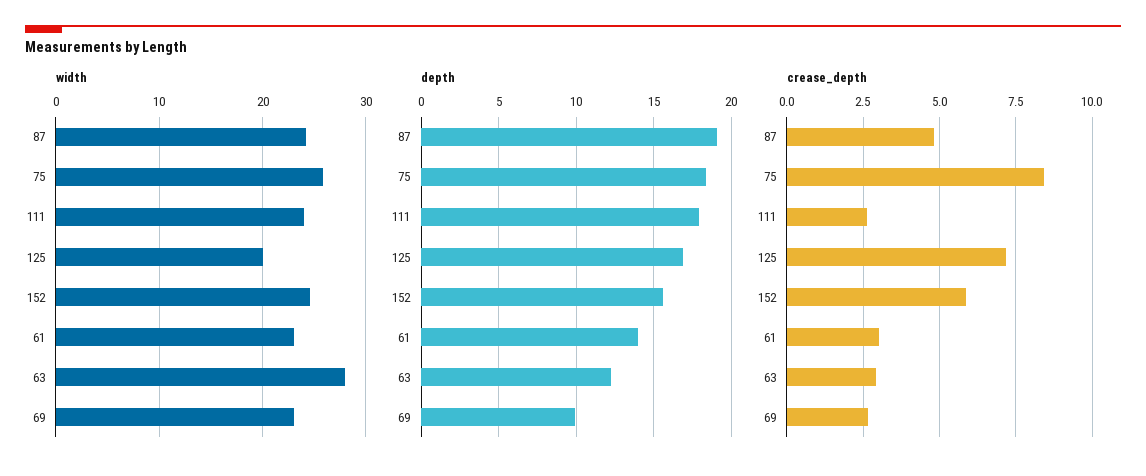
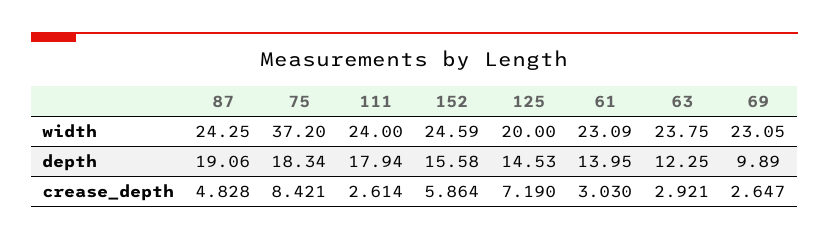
width, 75: 26 -> 37.2
width, 63: 28 -> 23.75
depth, 125: 17 -> 14.53

